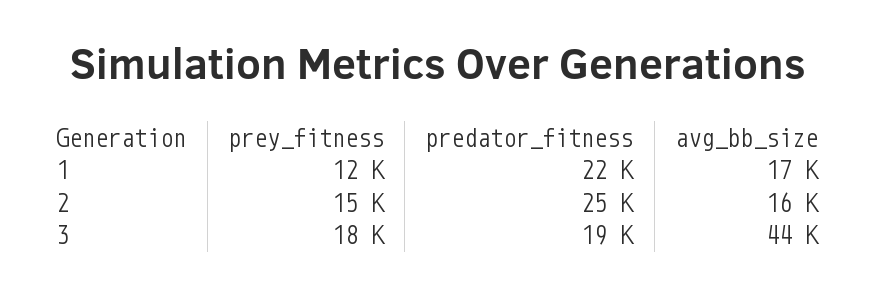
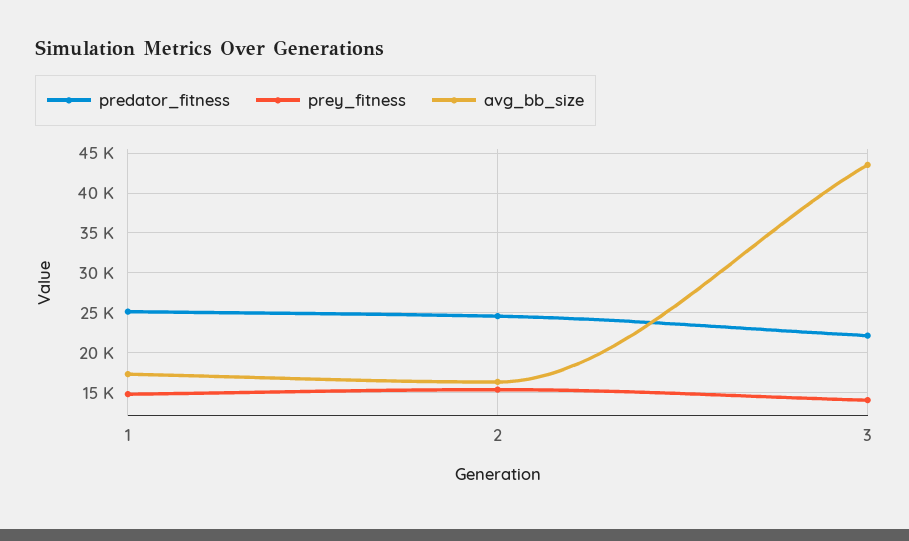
prey_fitness, 1: 12000 -> 15000
predator_fitness, 1: 22000 -> 25000
prey_fitness, 3: 18000 -> 14000
predator_fitness, 3: 19000 -> 22000

